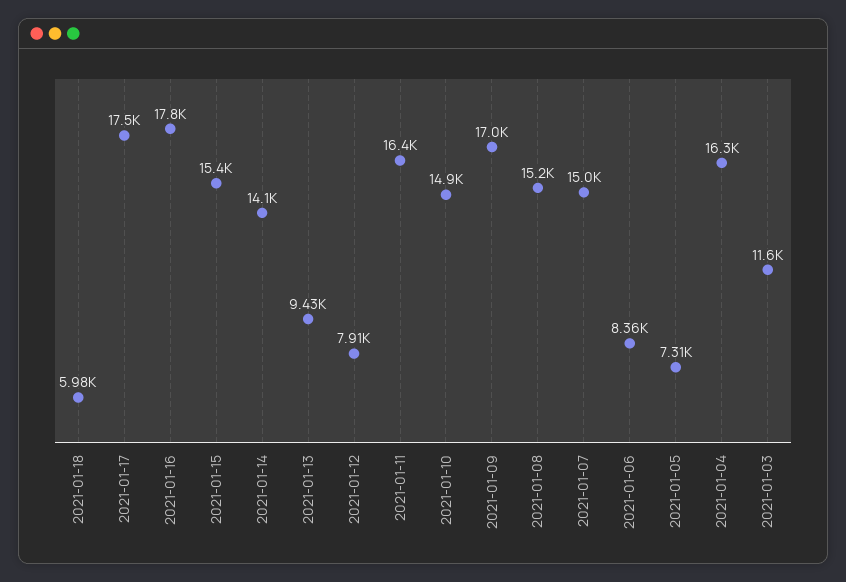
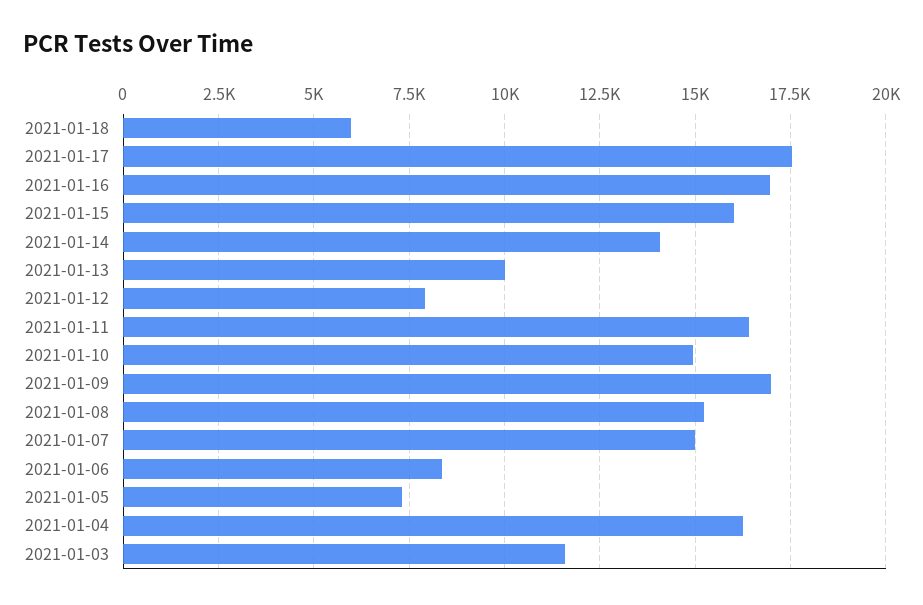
2021-01-16: 17800 -> 17000
2021-01-15: 15400 -> 16000
2021-01-13: 9430 -> 10000

